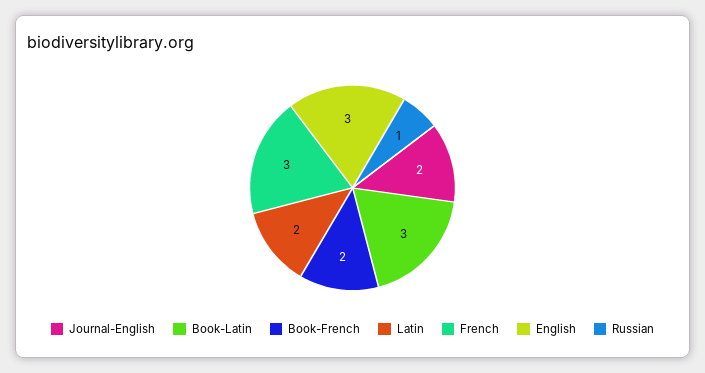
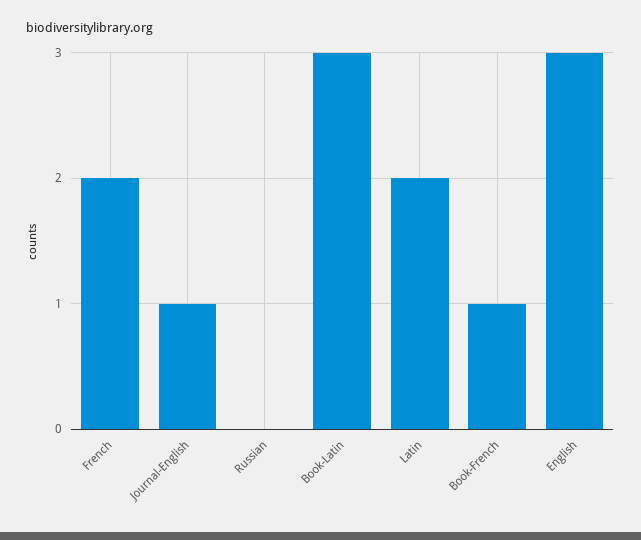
Journal-English: 2 -> 1
Book-French: 2 -> 1
French: 3 -> 2
Russian: 1 -> 0

